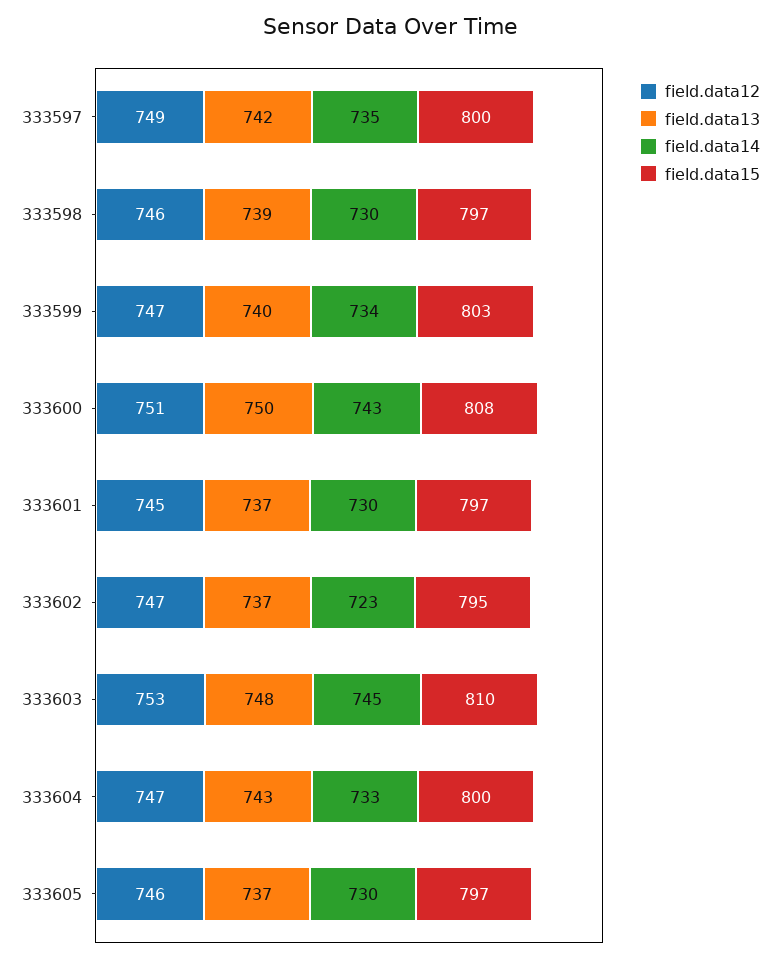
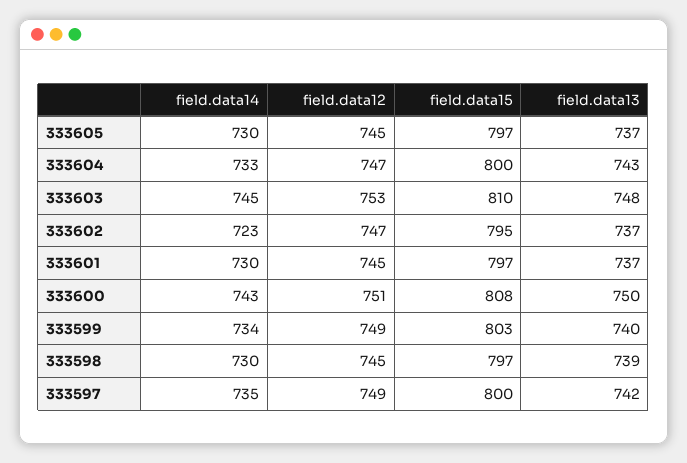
field.data12, 333598: 746 -> 745
field.data12, 333599: 747 -> 749
field.data12, 333605: 746 -> 745

